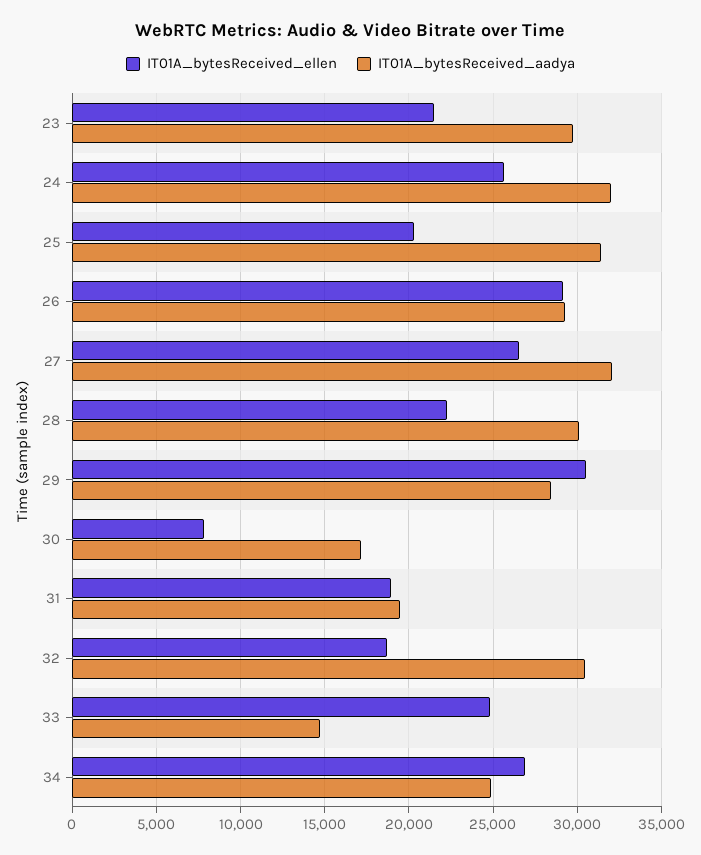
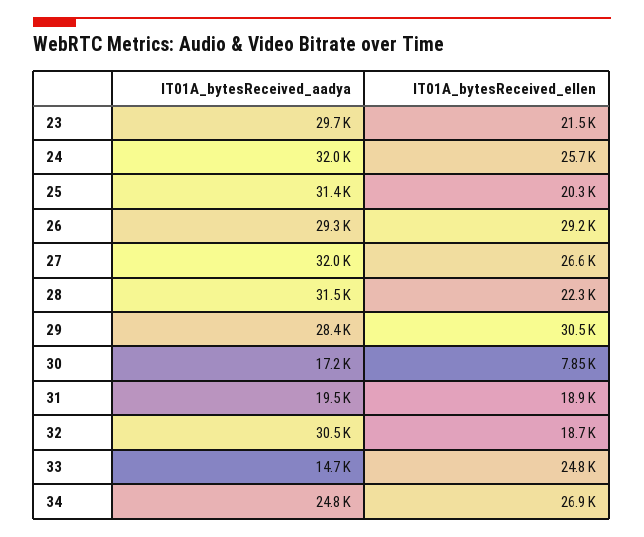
IT01A_bytesReceived_aadya, 28: 30000 -> 31500

